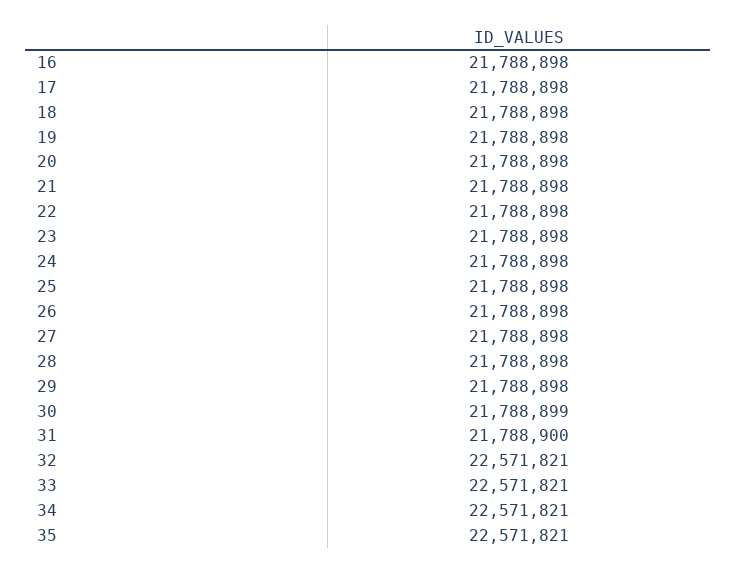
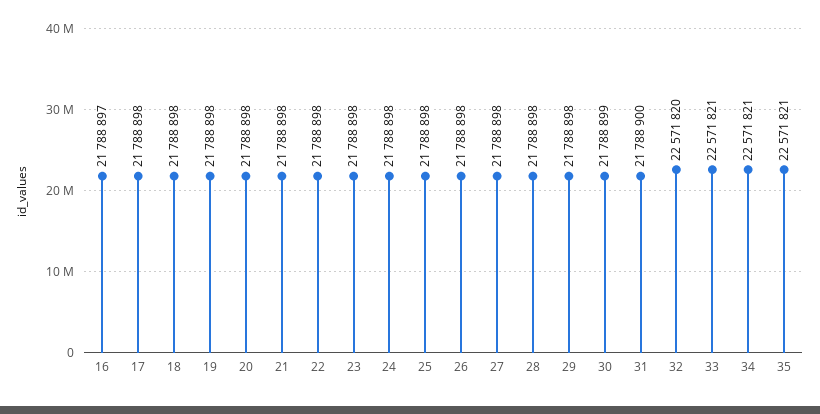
16: 21788898 -> 21788897
32: 22571821 -> 22571820

